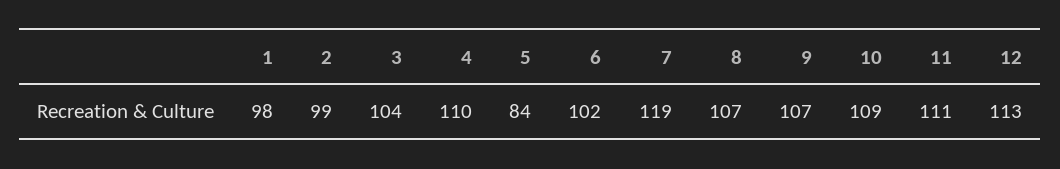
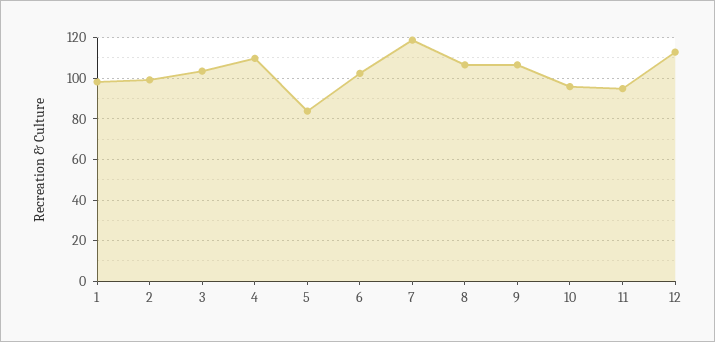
10: 109 -> 95
11: 111 -> 95

